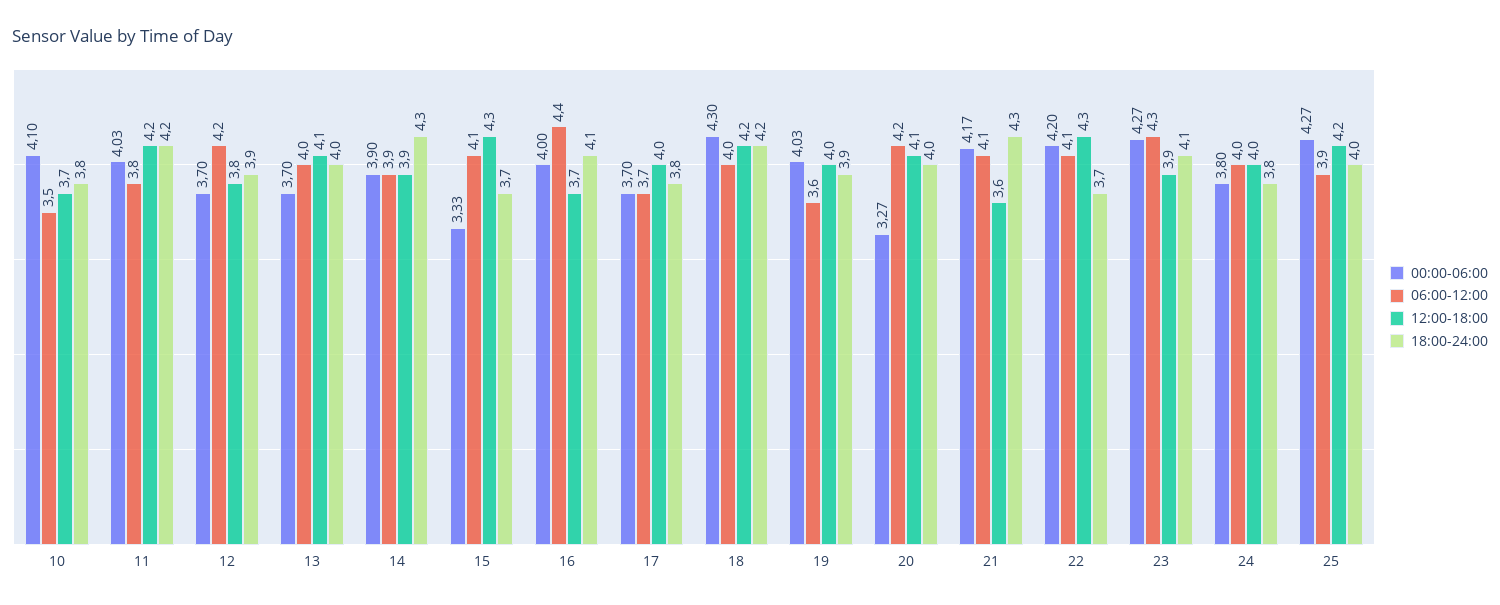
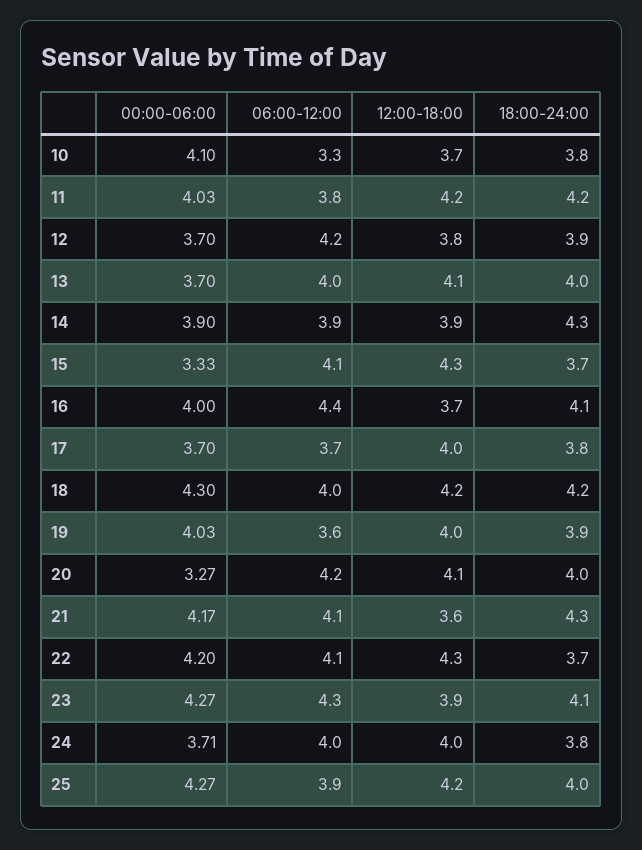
06:00-12:00, 10: 3.5 -> 3.3
00:00-06:00, 24: 3.8 -> 3.71

